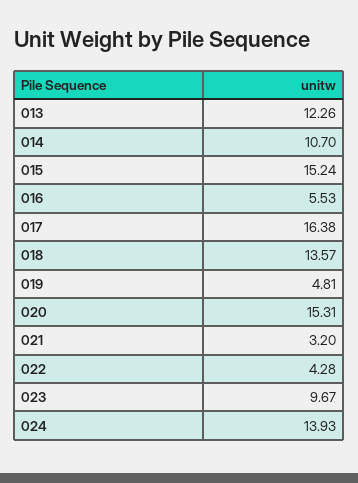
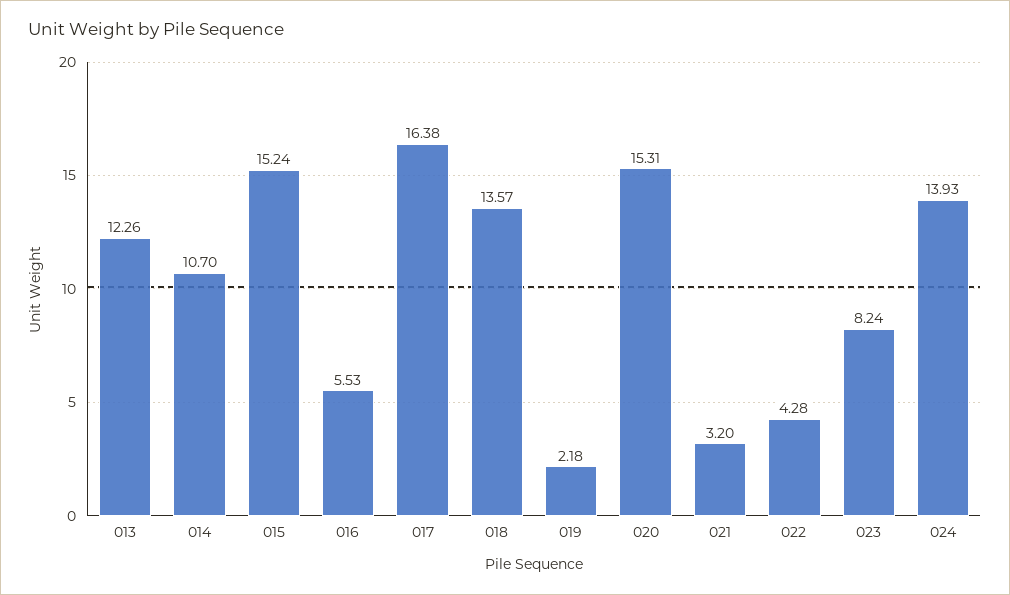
019: 4.81 -> 2.18
023: 9.67 -> 8.24

